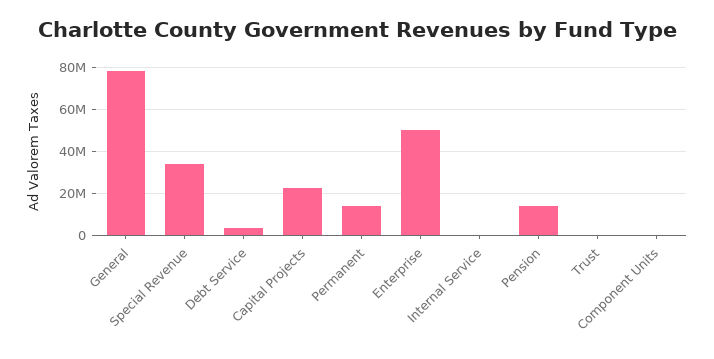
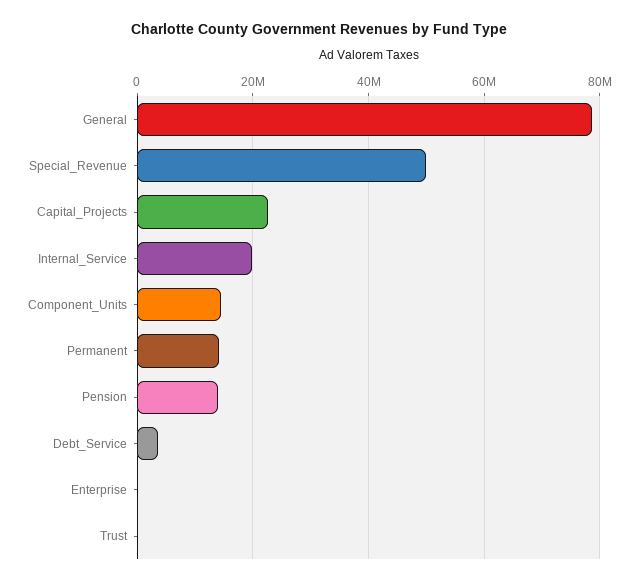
Special Revenue: 35000000 -> 50000000
Enterprise: 50000000 -> 0
Internal Service: 0 -> 20000000
Component Units: 0 -> 14000000

